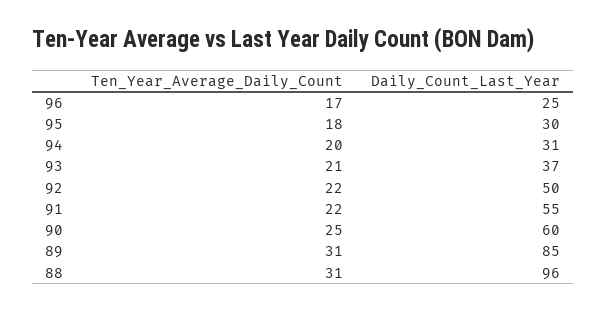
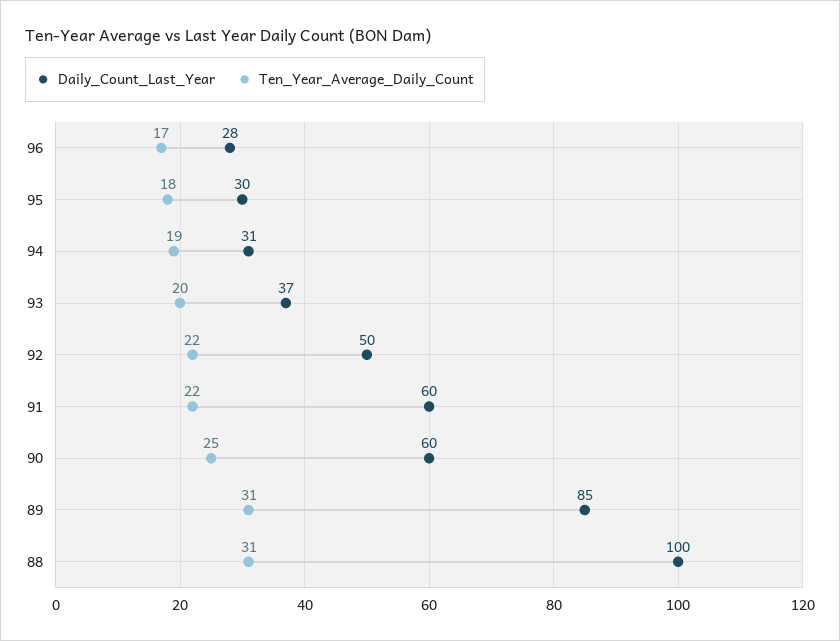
Daily_Count_Last_Year, 96: 25 -> 28
Ten_Year_Average_Daily_Count, 94: 20 -> 19
Ten_Year_Average_Daily_Count, 93: 21 -> 20
Daily_Count_Last_Year, 91: 55 -> 60
Daily_Count_Last_Year, 88: 96 -> 100

